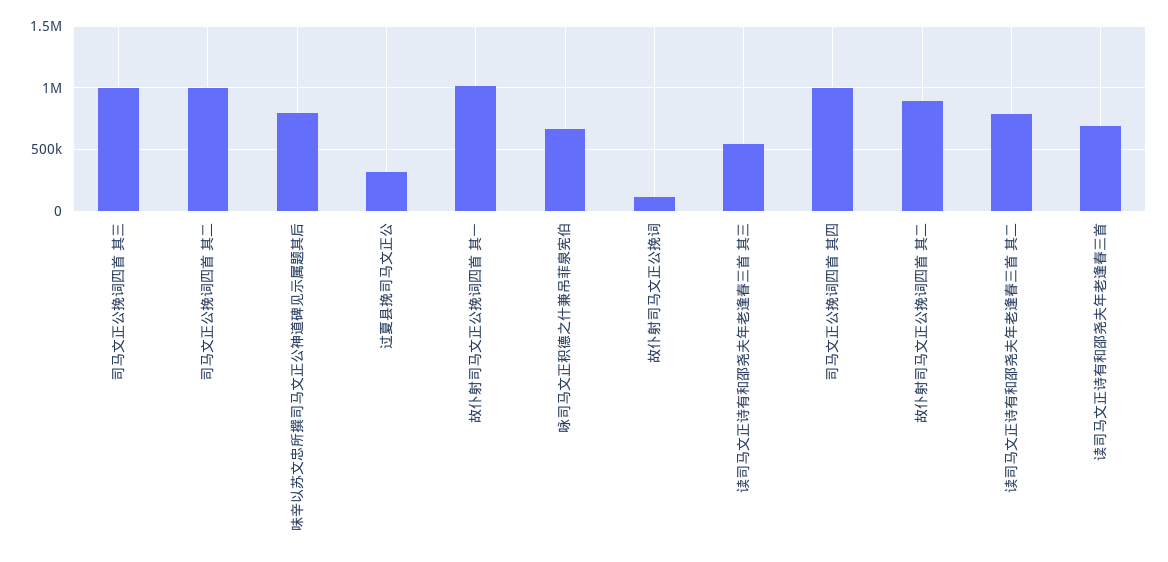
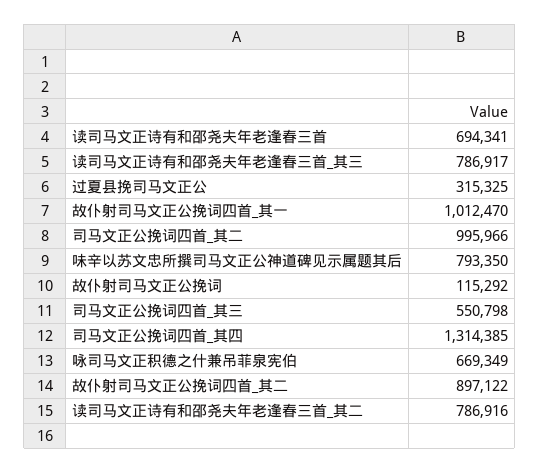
司马文正公挽词四首 其三: 1000000 -> 550798
读司马文正诗有和邵尧夫年老逢春三首 其三: 550000 -> 786917
司马文正公挽词四首 其四: 1000000 -> 1314385

